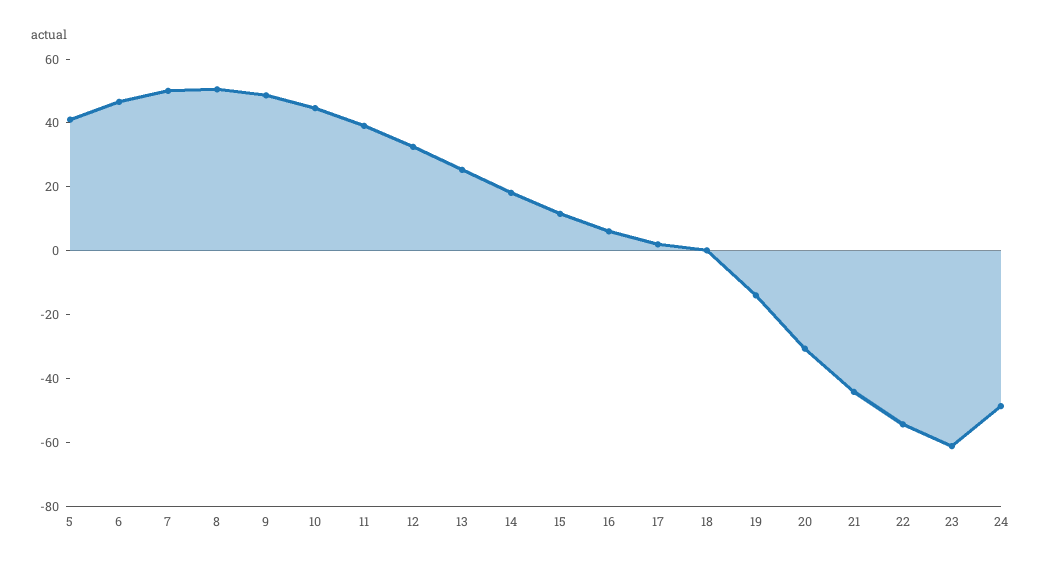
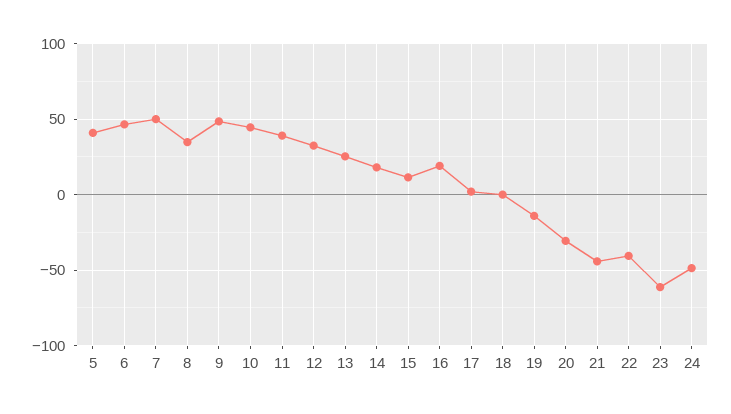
8: 50 -> 35
16: 5 -> 20
22: -55 -> -40

